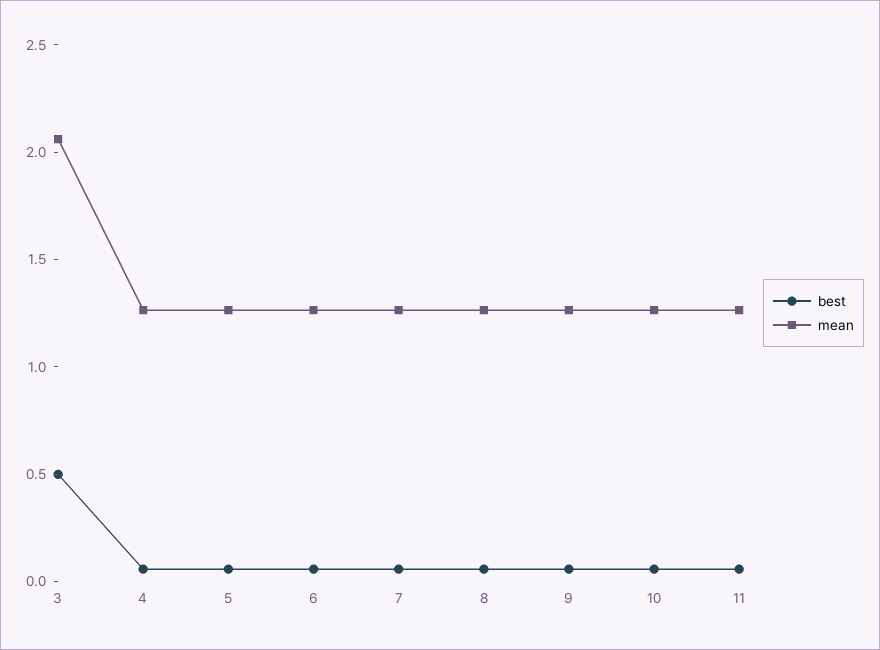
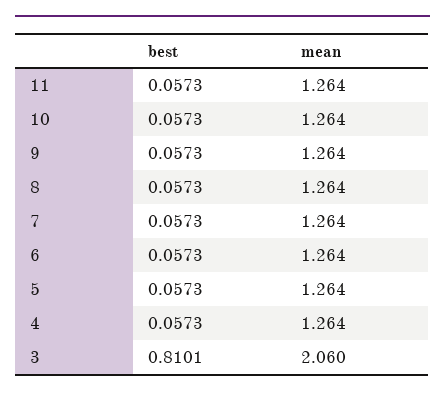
best, 3: 0.5 -> 0.8101

